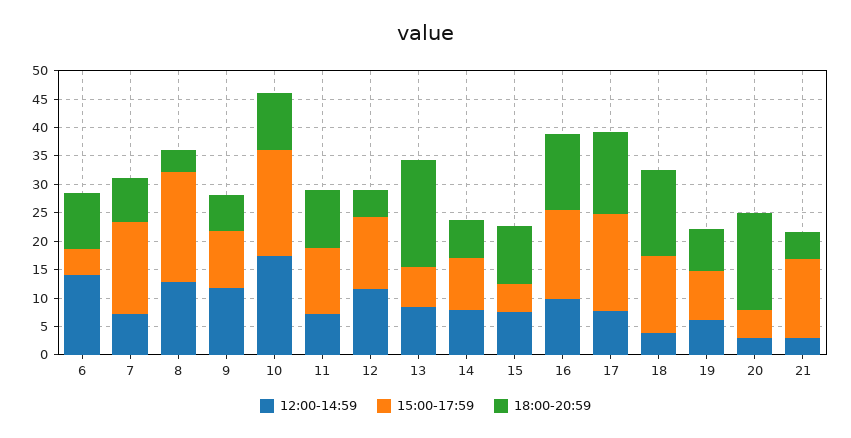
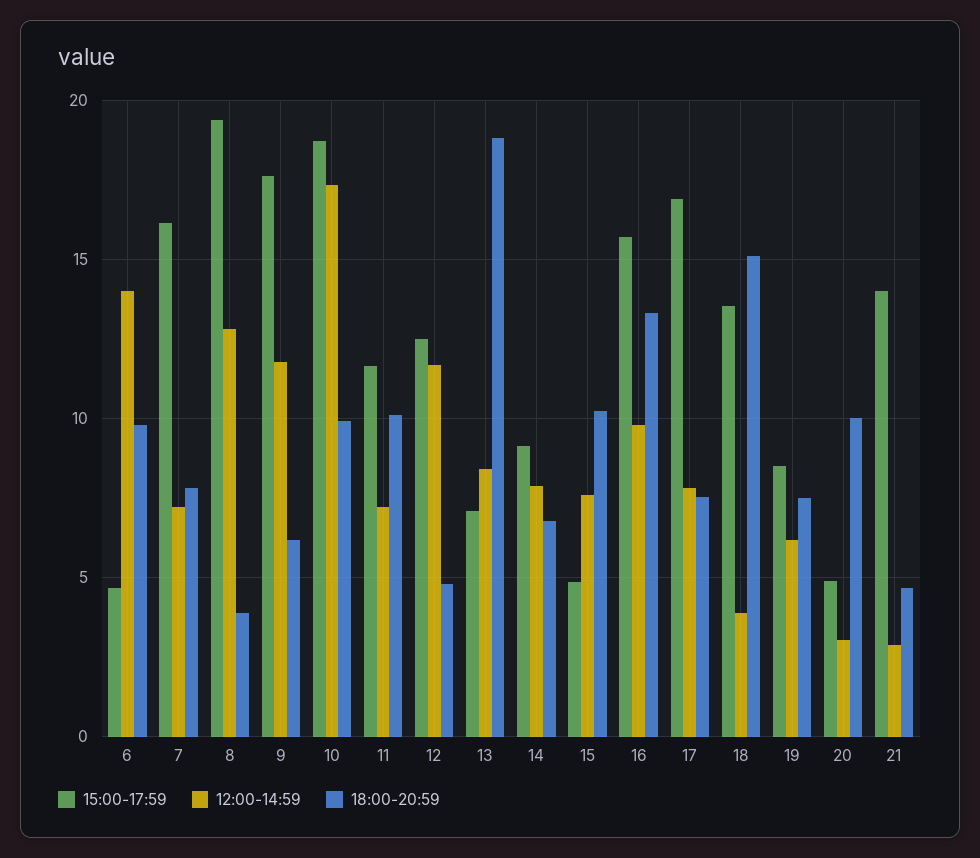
15:00-17:59, 9: 10 -> 17.5
18:00-20:59, 17: 15 -> 7.5
18:00-20:59, 20: 17.5 -> 10

